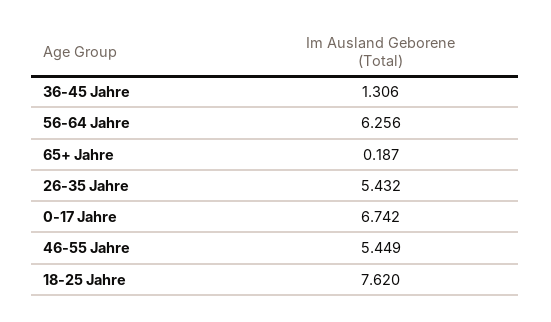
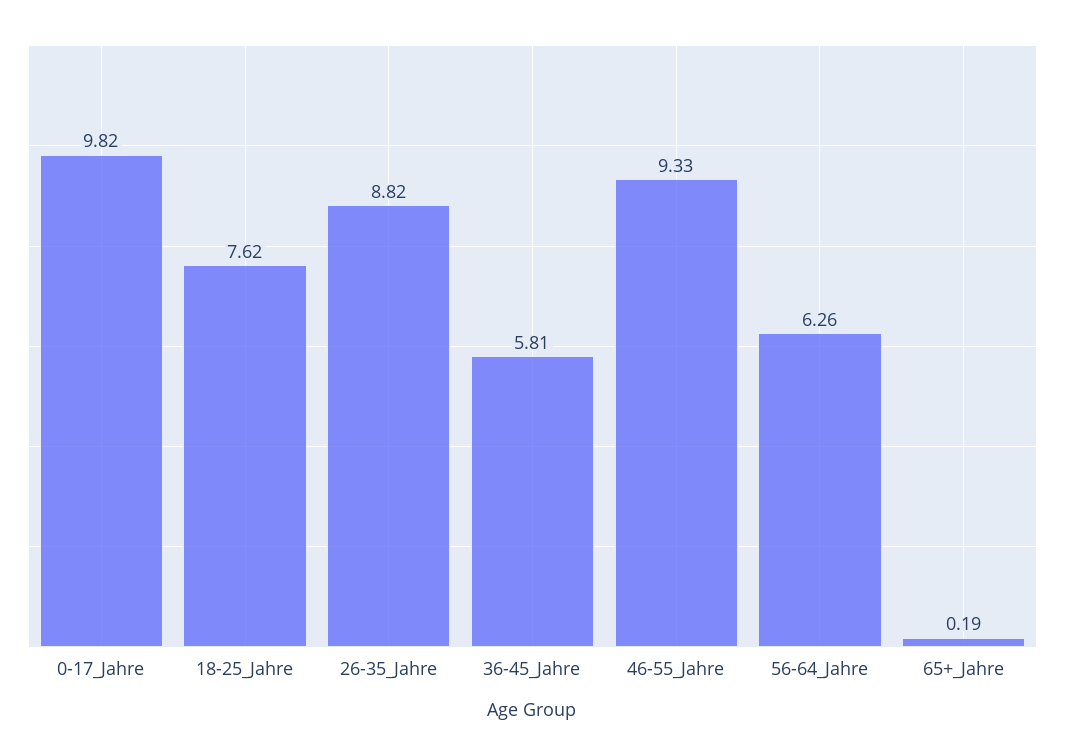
36-45 Jahre: 1.306 -> 5.81
26-35 Jahre: 5.432 -> 8.82
0-17 Jahre: 6.742 -> 9.82
46-55 Jahre: 5.449 -> 9.33

